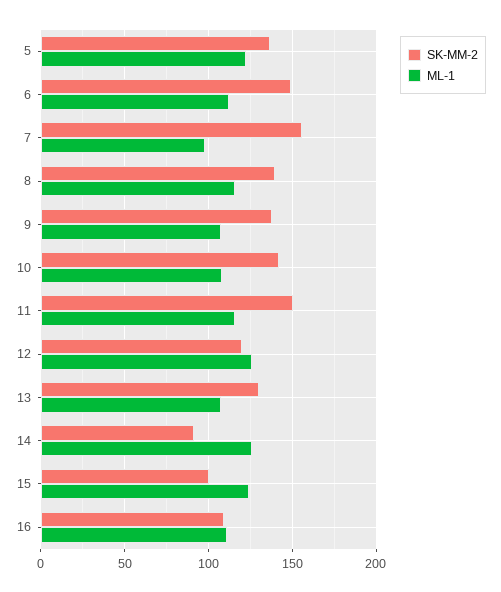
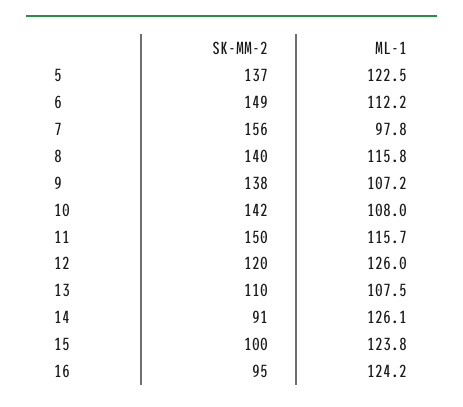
SK-MM-2, 13: 130 -> 110
SK-MM-2, 16: 110 -> 95
ML-1, 16: 110 -> 124.2

